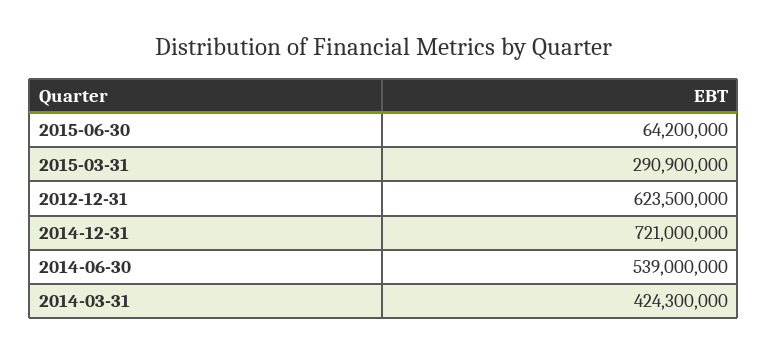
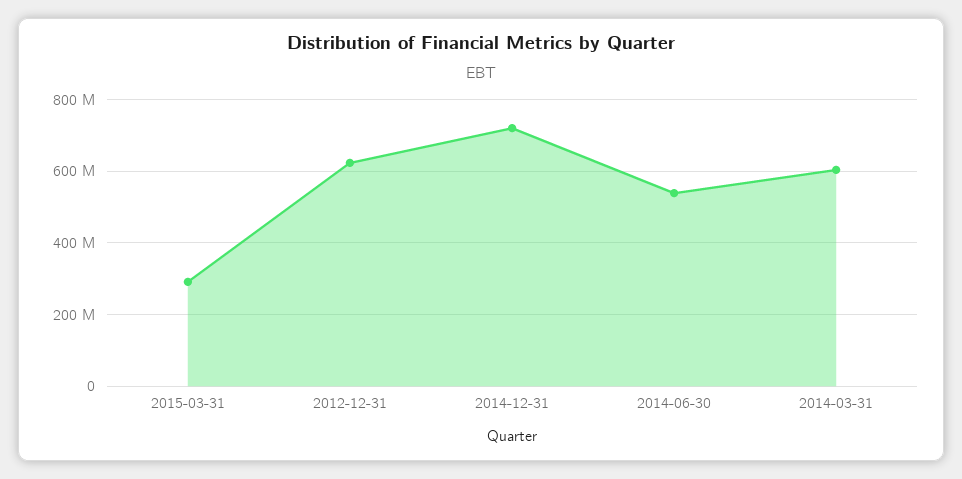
2015-06-30: 64200000 -> none
2014-03-31: 424300000 -> 600000000

